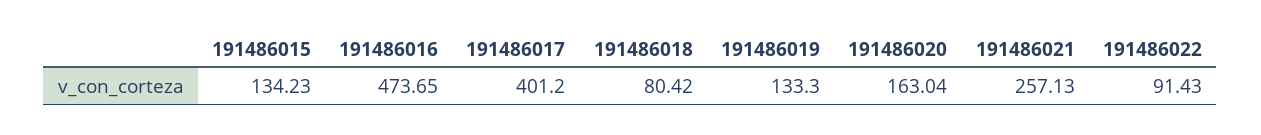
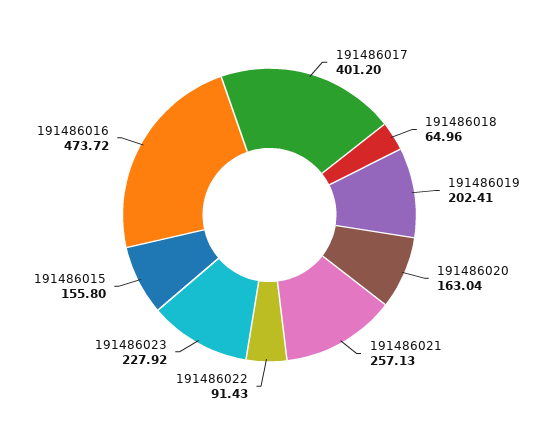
191486015: 134.23 -> 155.8
191486016: 473.65 -> 473.72
191486018: 80.42 -> 64.96
191486019: 133.3 -> 202.41
191486023: none -> 227.92

